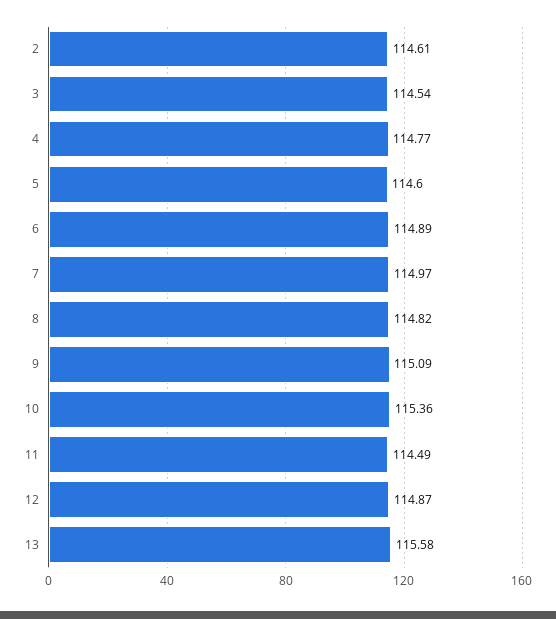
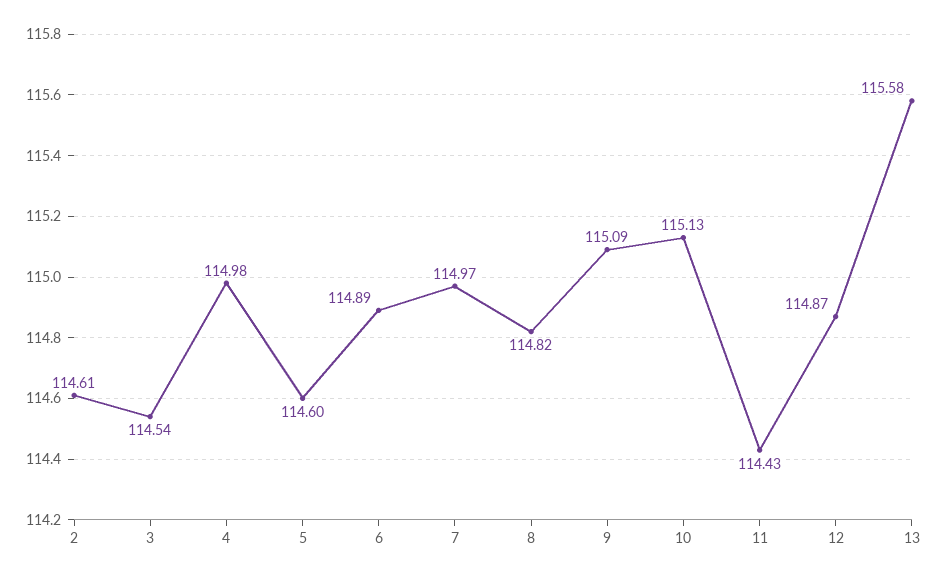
4: 114.77 -> 114.98
10: 115.36 -> 115.13
11: 114.49 -> 114.43

